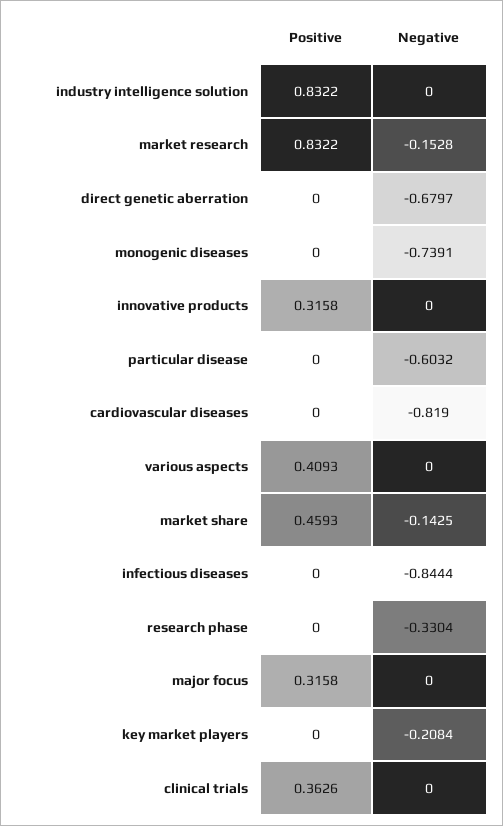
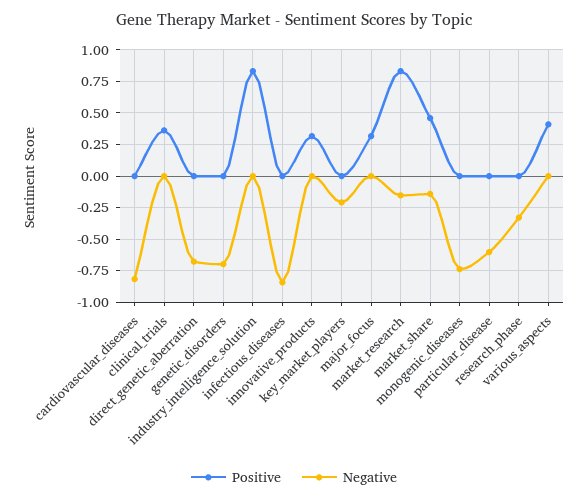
Positive, genetic_disorders: none -> 0
Negative, genetic_disorders: none -> -0.7

